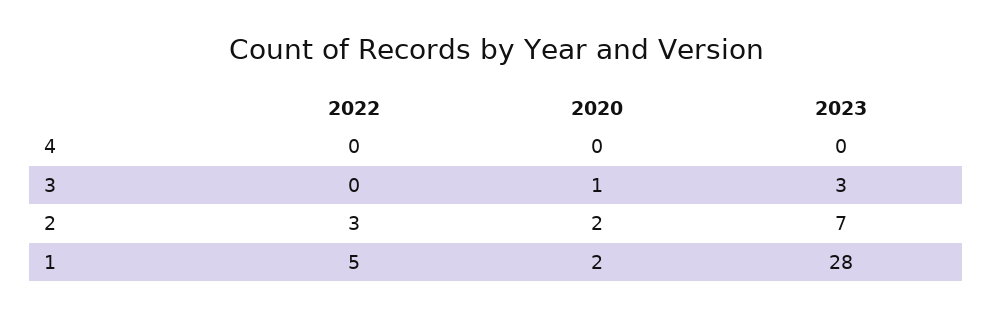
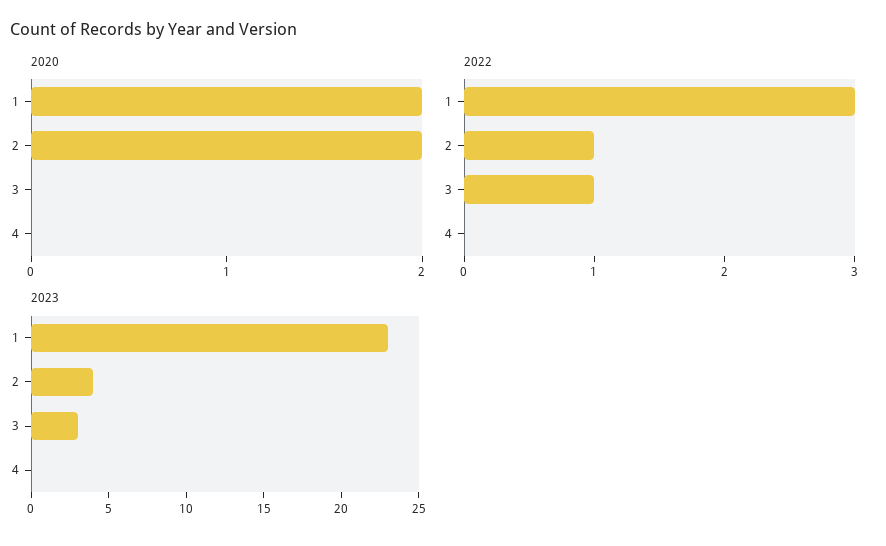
2022, 3: 0 -> 1
2020, 3: 1 -> 0
2022, 2: 3 -> 1
2023, 2: 7 -> 4
2022, 1: 5 -> 3
2023, 1: 28 -> 23

